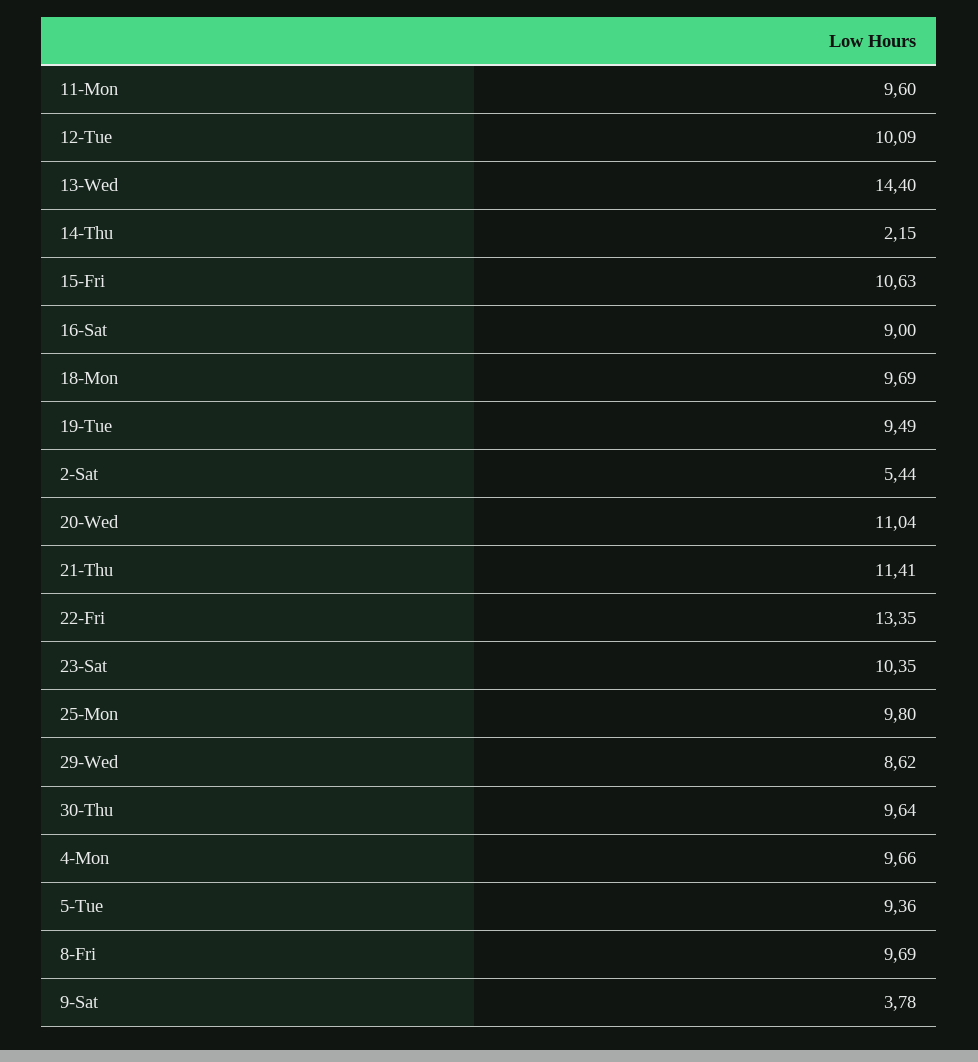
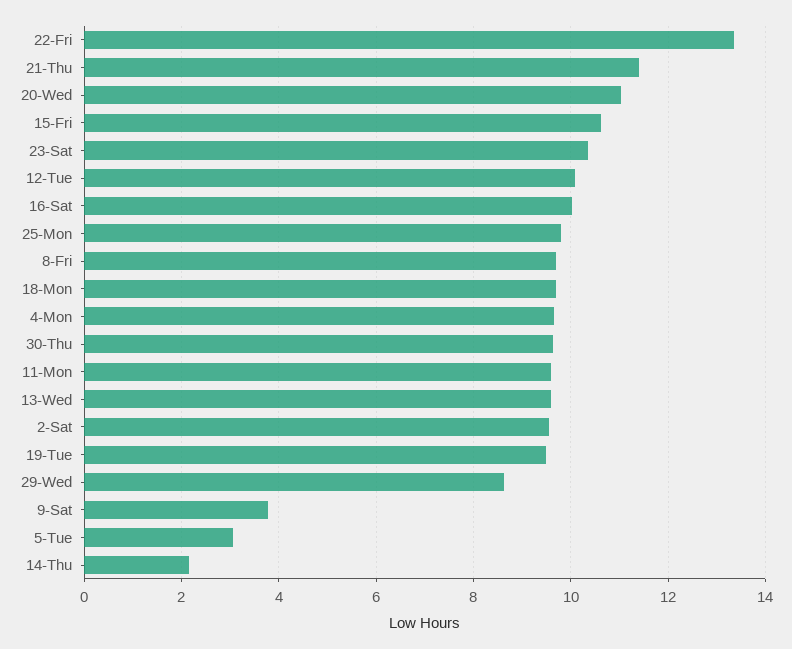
13-Wed: 14.4 -> 9.6
16-Sat: 9 -> 10
2-Sat: 5.44 -> 9.6
5-Tue: 9.36 -> 3

